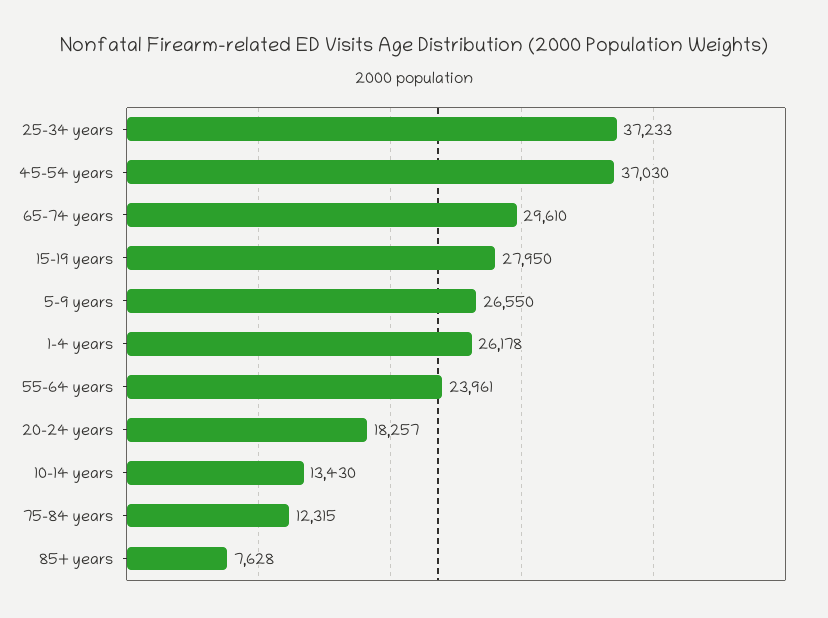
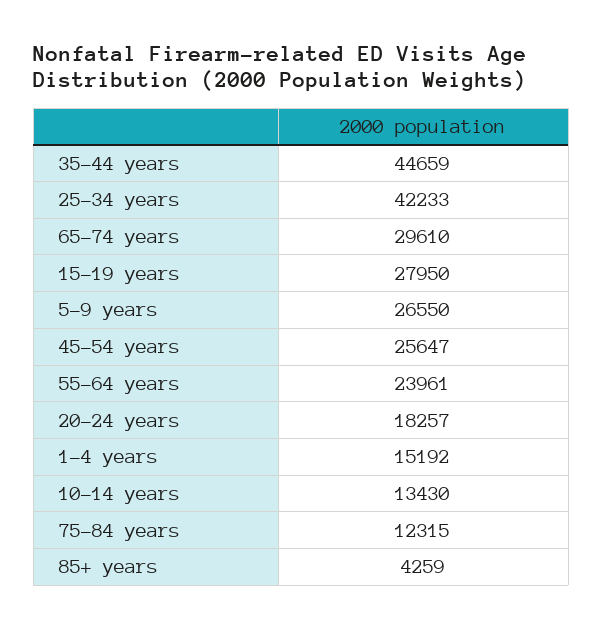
25-34 years: 37233 -> 42233
45-54 years: 37030 -> 25647
1-4 years: 26178 -> 15192
85+ years: 7628 -> 4259
35-44 years: none -> 44659

